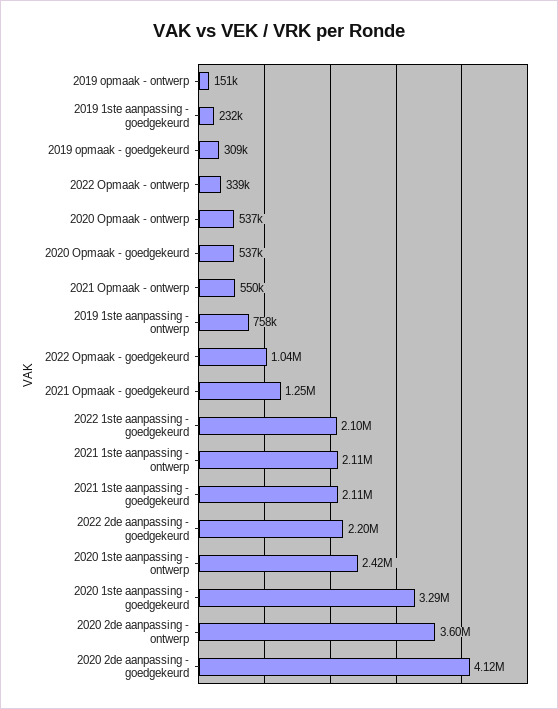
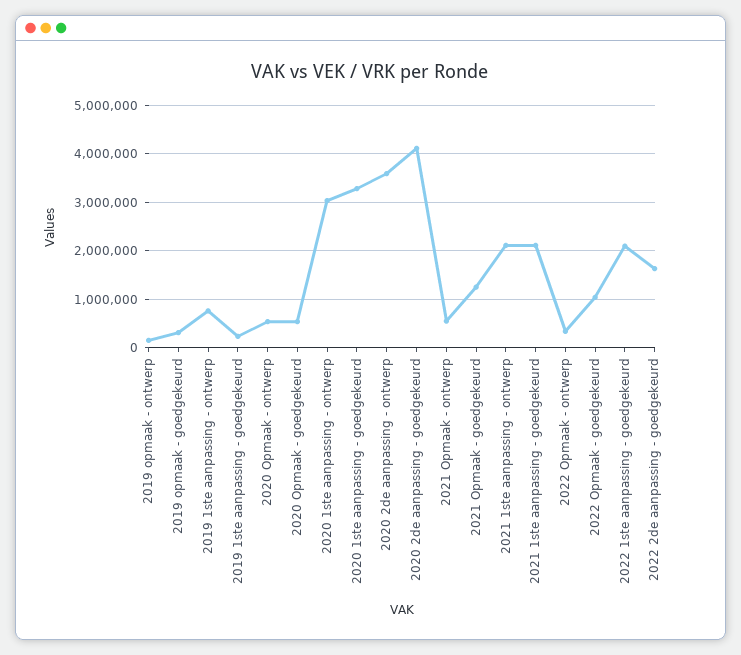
2022 2de aanpassing - goedgekeurd: 2200000 -> 1600000
2020 1ste aanpassing - ontwerp: 2420000 -> 3000000

